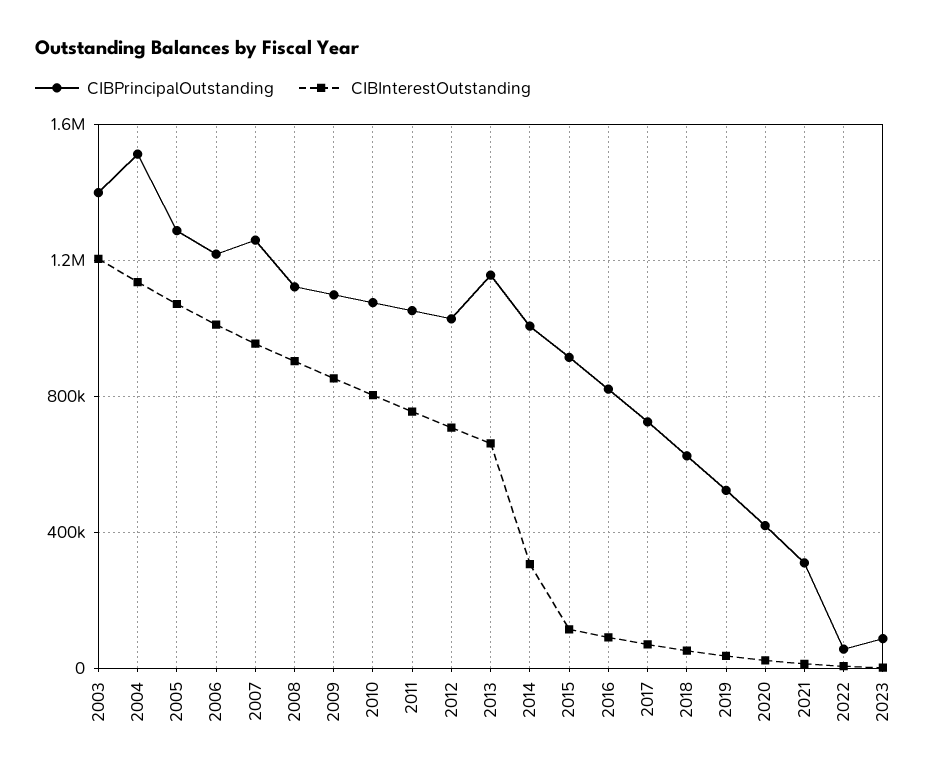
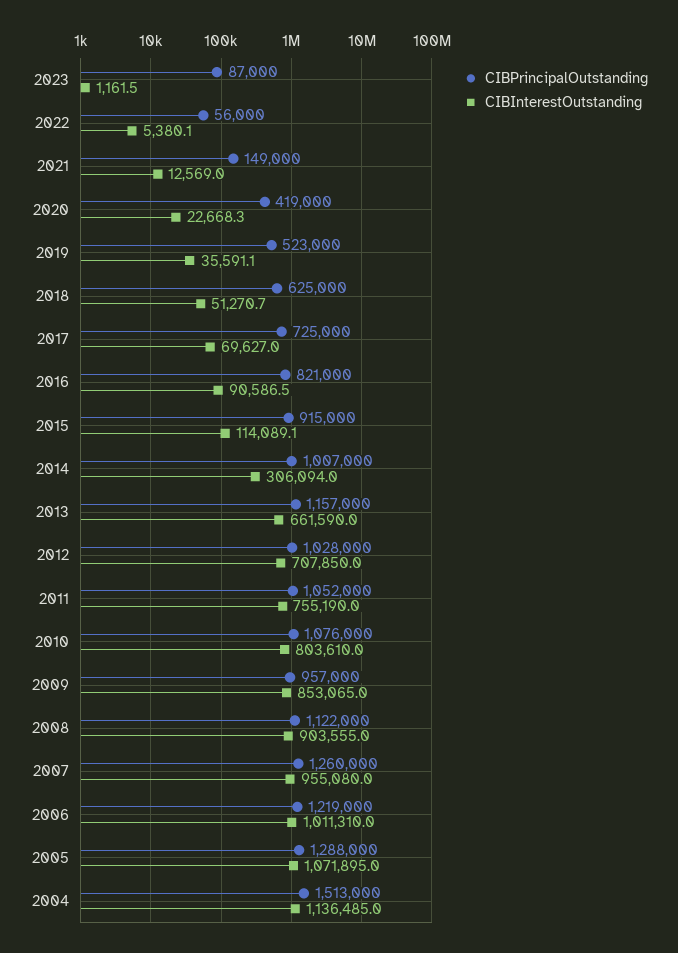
CIBPrincipalOutstanding, 2003: 1400000 -> none
CIBInterestOutstanding, 2003: 1200000 -> none
CIBPrincipalOutstanding, 2009: 1100000 -> 957000
CIBPrincipalOutstanding, 2021: 300000 -> 149000

